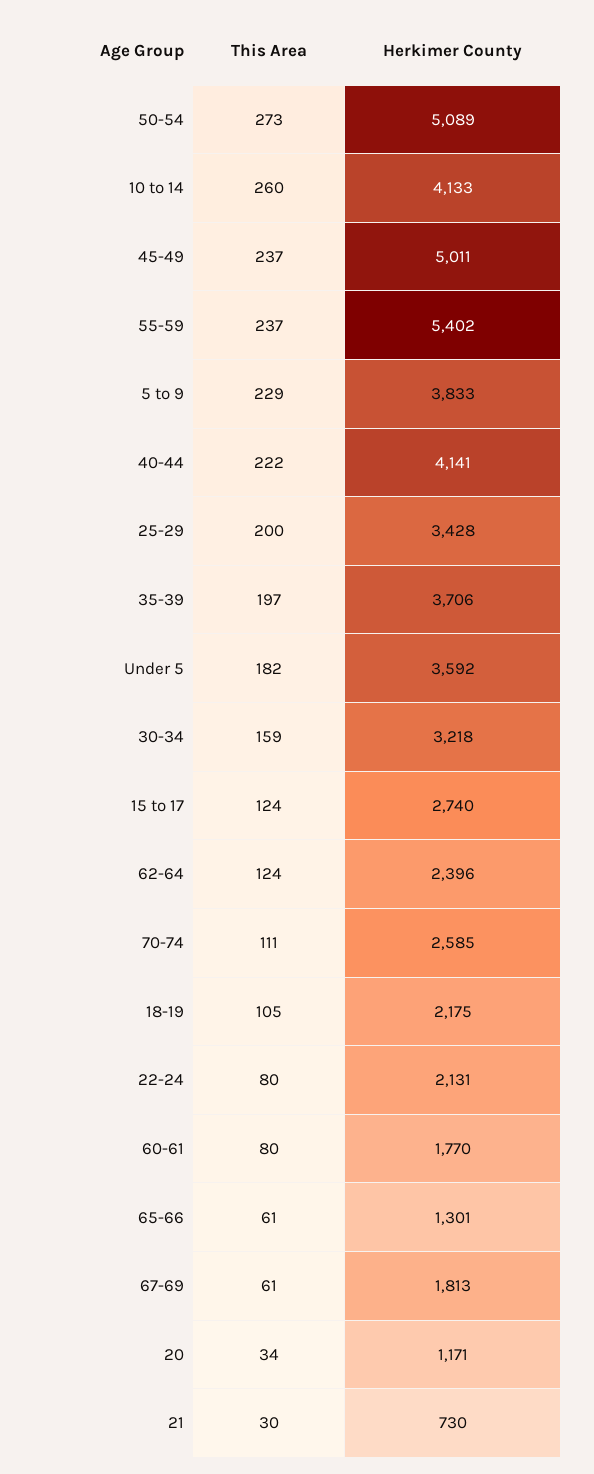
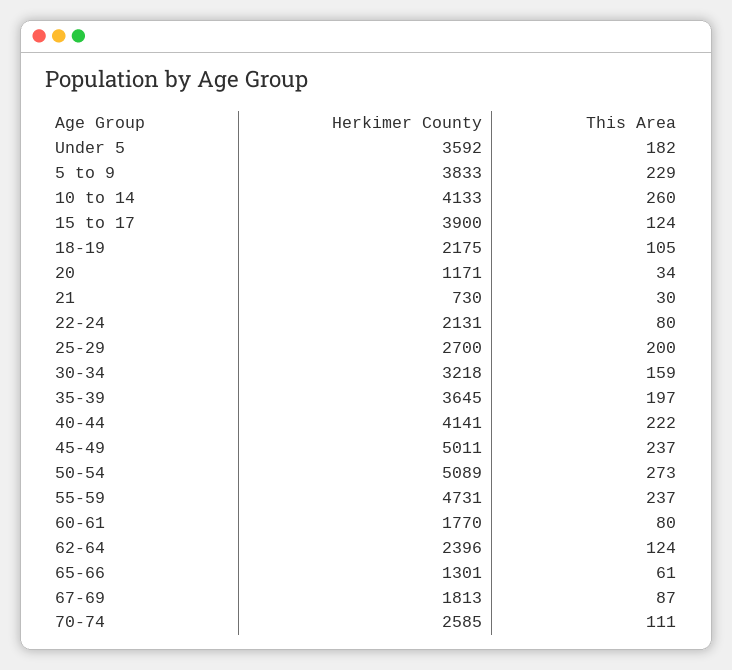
Herkimer County, 55-59: 5402 -> 4731
Herkimer County, 25-29: 3428 -> 2700
Herkimer County, 35-39: 3706 -> 3645
Herkimer County, 15 to 17: 2740 -> 3900
This Area, 67-69: 61 -> 87

